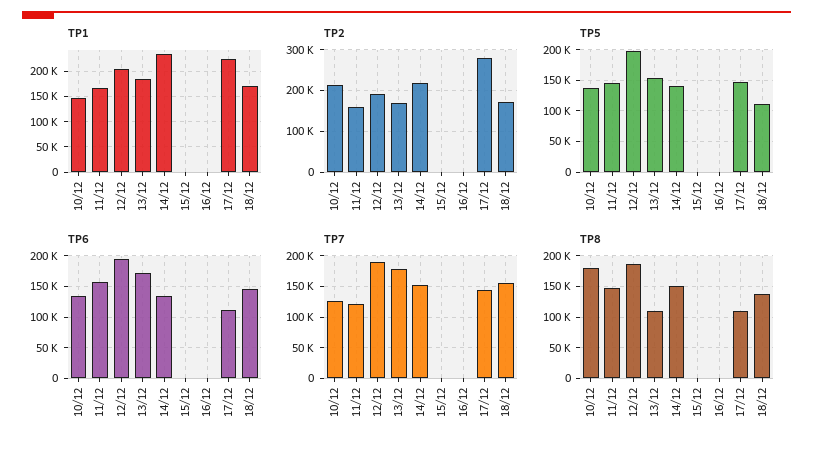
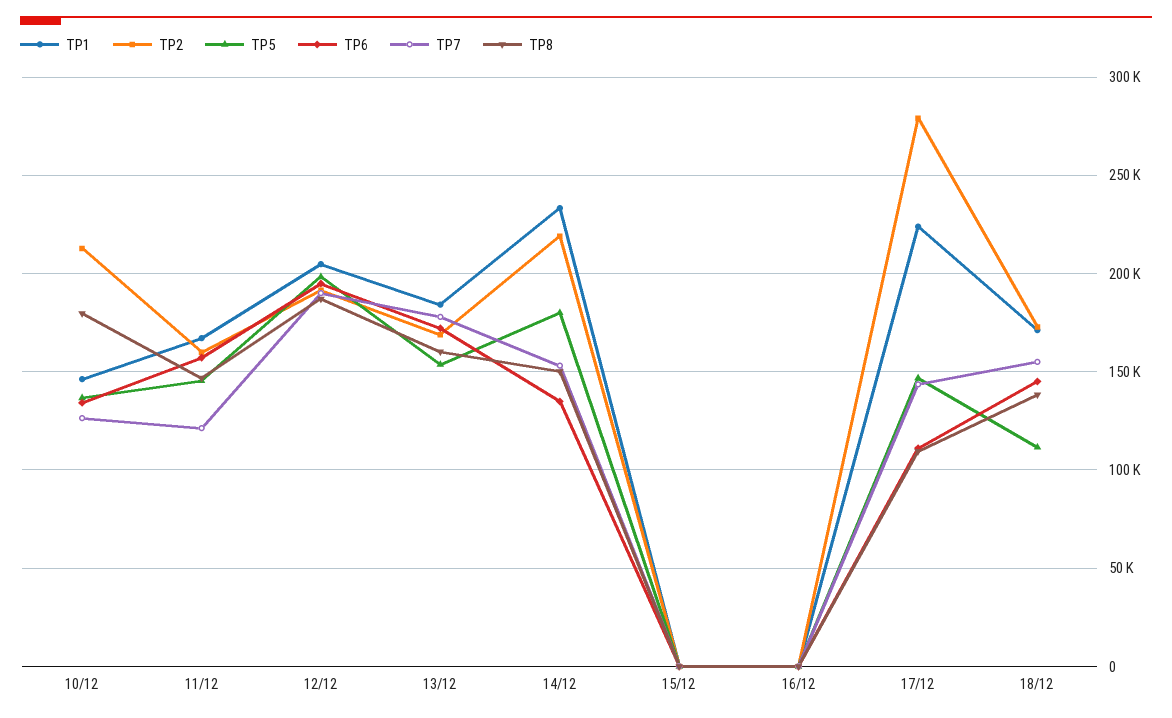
TP5, 14/12: 140000 -> 180000
TP8, 13/12: 110000 -> 160000

